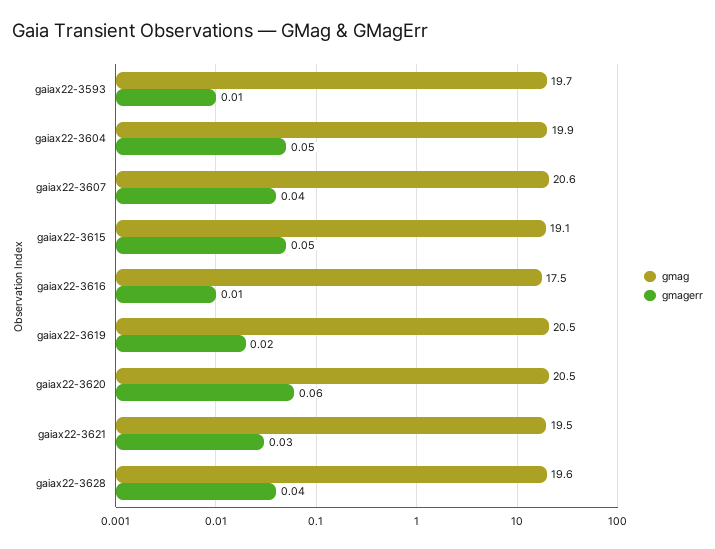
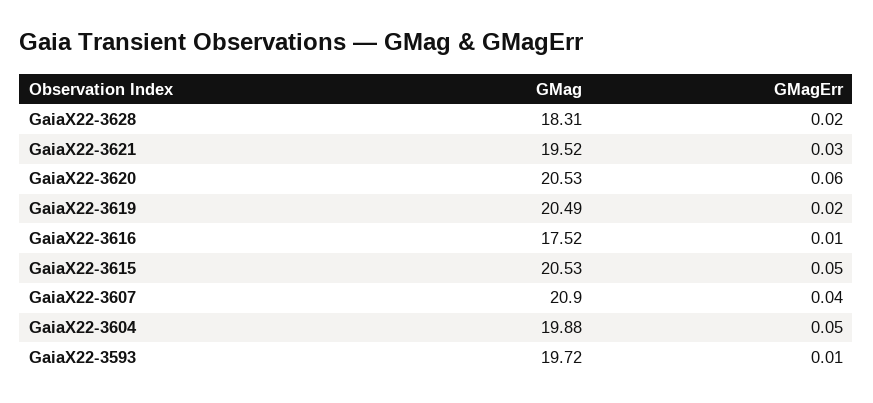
gmag, gaiax22-3607: 20.6 -> 20.9
gmag, gaiax22-3615: 19.1 -> 20.53
gmag, gaiax22-3628: 19.6 -> 18.31
gmagerr, gaiax22-3628: 0.04 -> 0.02

